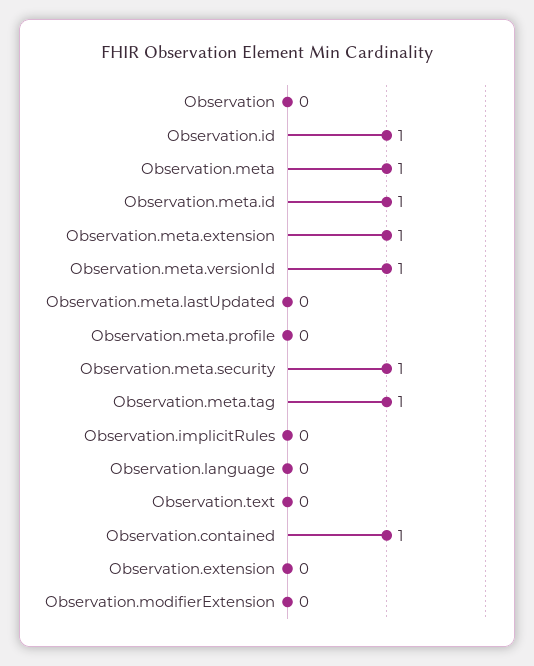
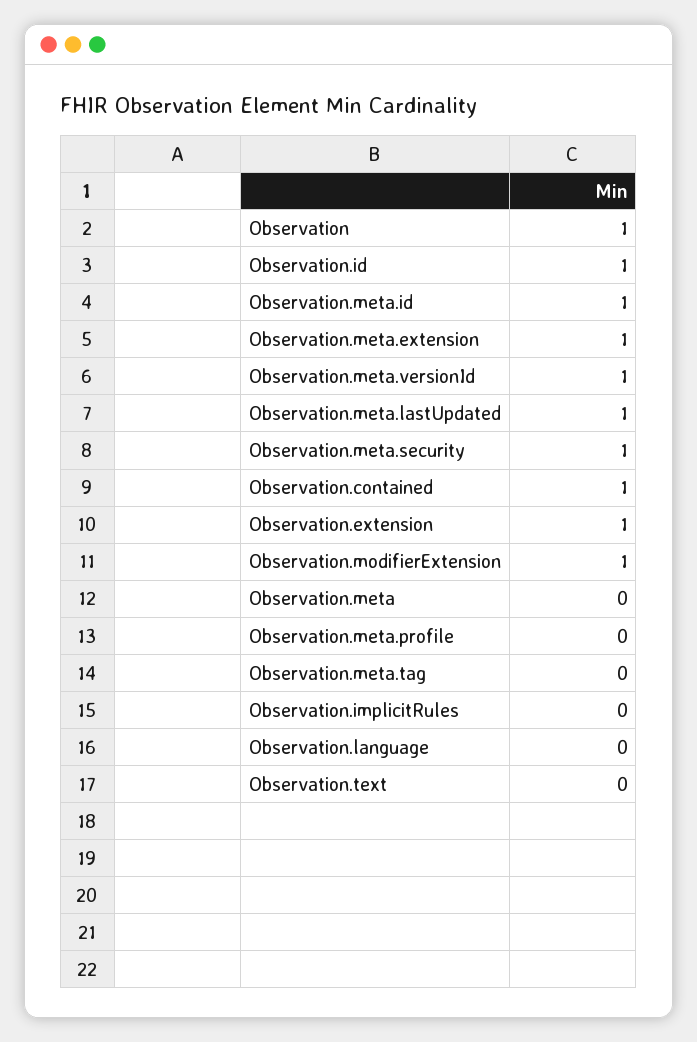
Observation: 0 -> 1
Observation.meta: 1 -> 0
Observation.meta.lastUpdated: 0 -> 1
Observation.meta.tag: 1 -> 0
Observation.extension: 0 -> 1
Observation.modifierExtension: 0 -> 1

